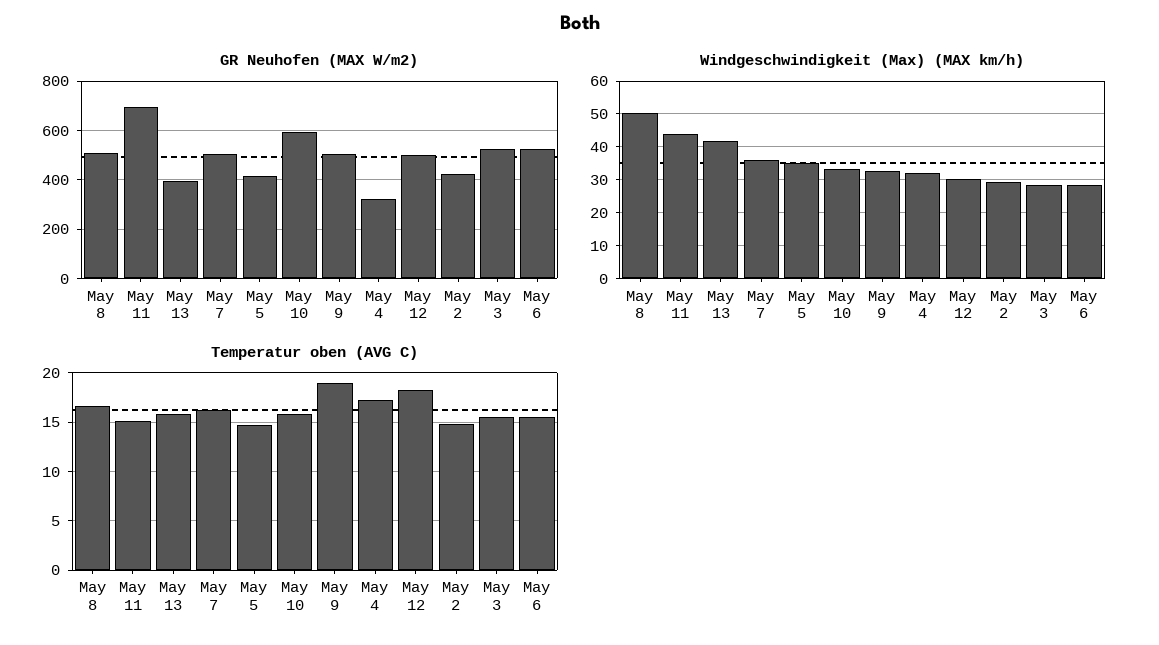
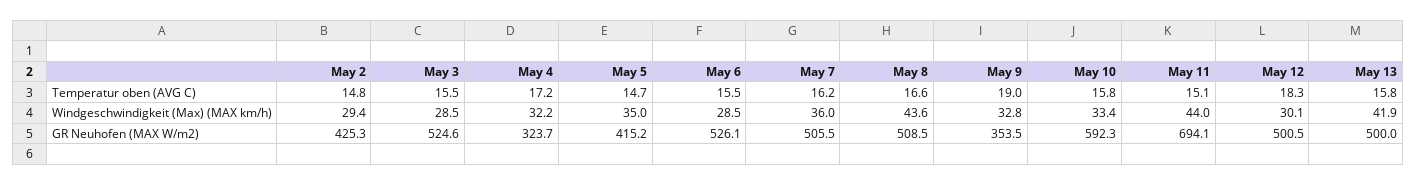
GR Neuhofen (MAX W/m2), May 13: 400 -> 500
GR Neuhofen (MAX W/m2), May 9: 500 -> 353.5
Windgeschwindigkeit (Max) (MAX km/h), May 8: 50 -> 43.6

